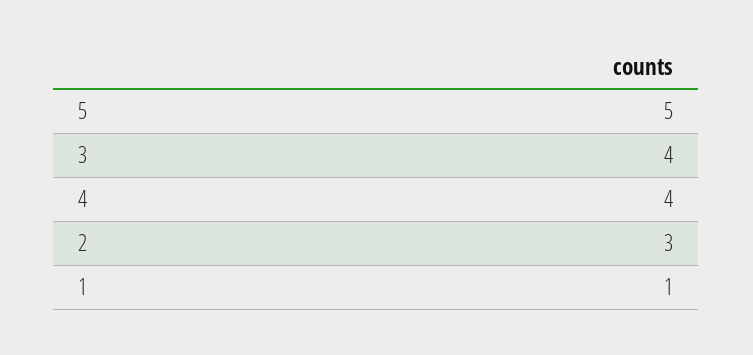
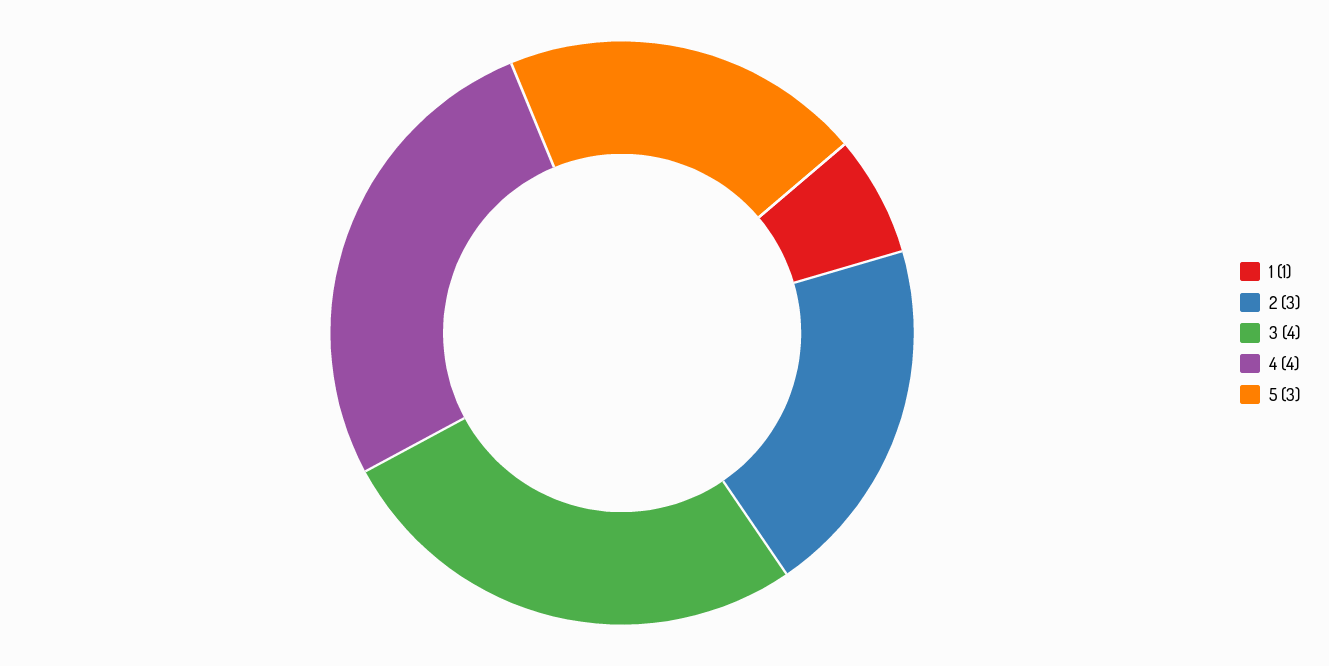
5: 5 -> 3

